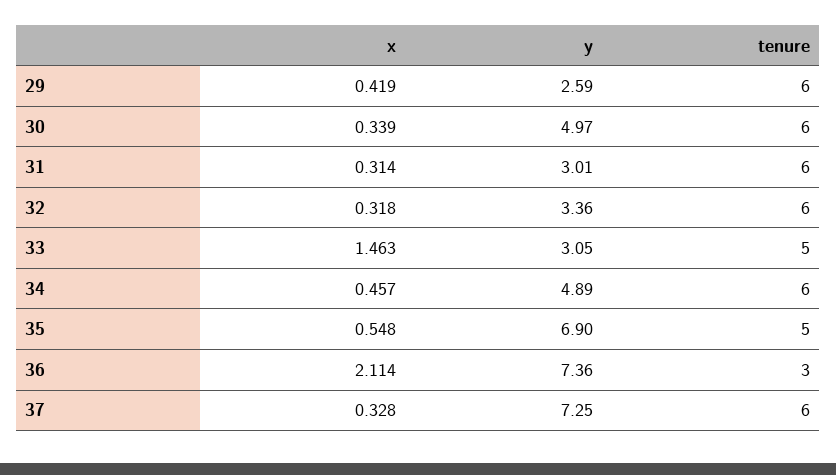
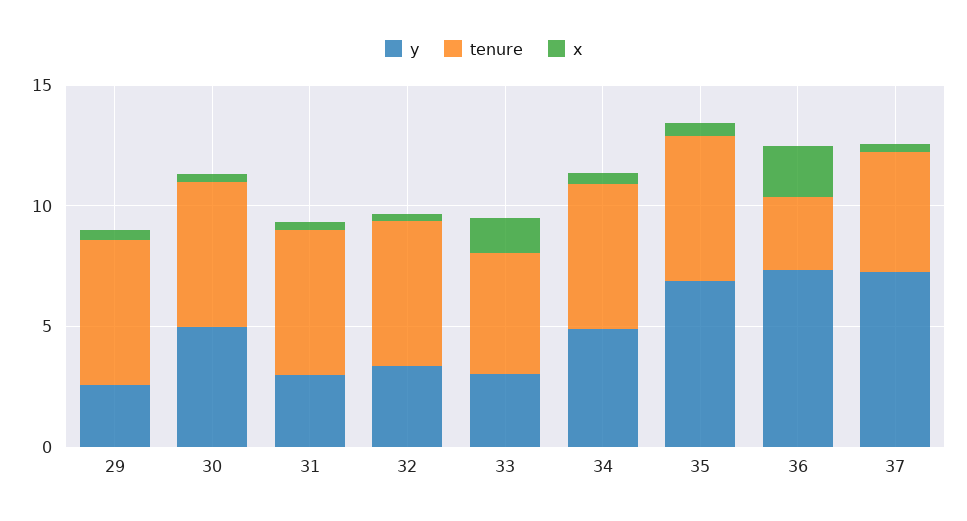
tenure, 35: 5 -> 6
tenure, 37: 6 -> 5

